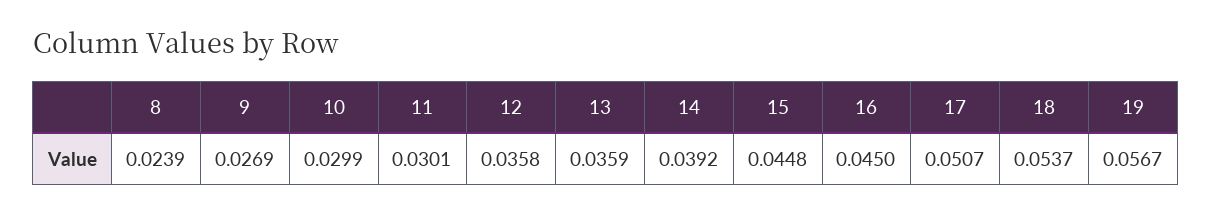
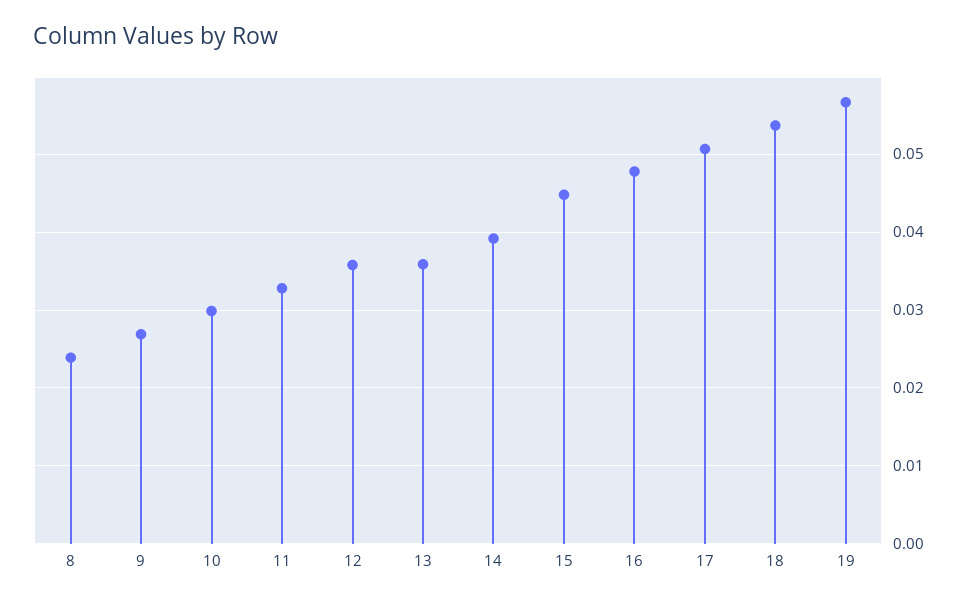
11: 0.0301 -> 0.033
16: 0.045 -> 0.048

